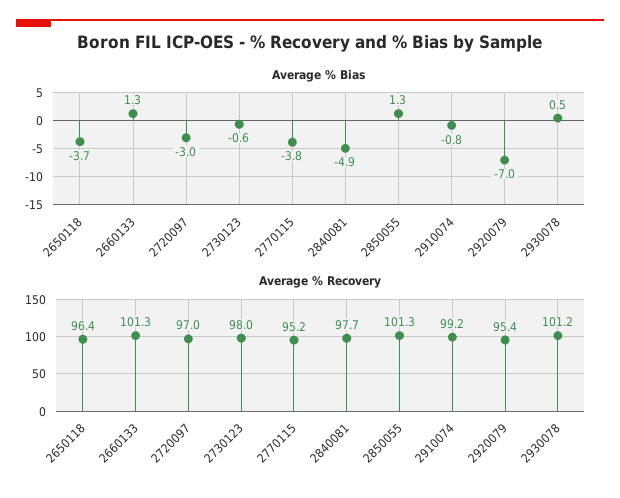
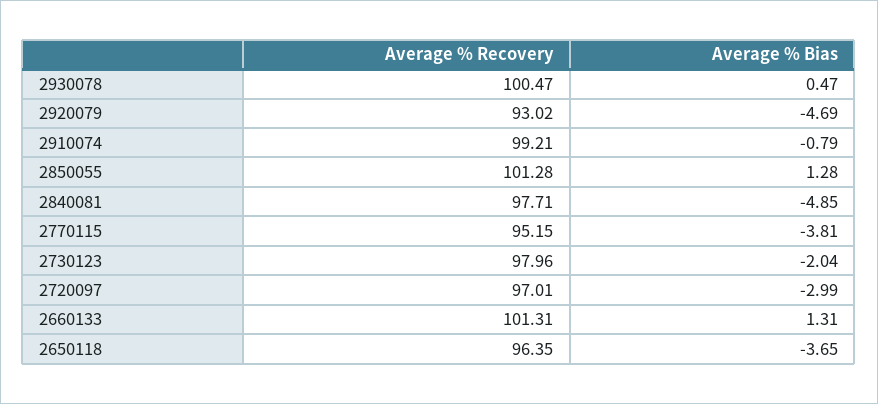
Average % Bias, 2730123: -0.6 -> -2.04
Average % Bias, 2920079: -7 -> -4.69
Average % Recovery, 2920079: 95.4 -> 93.02
Average % Recovery, 2930078: 101.2 -> 100.47

